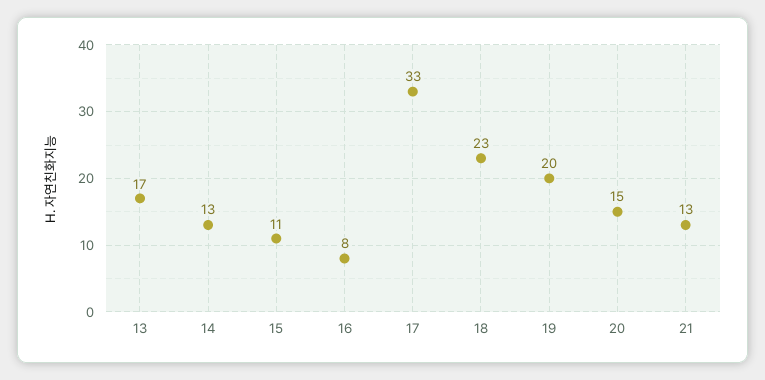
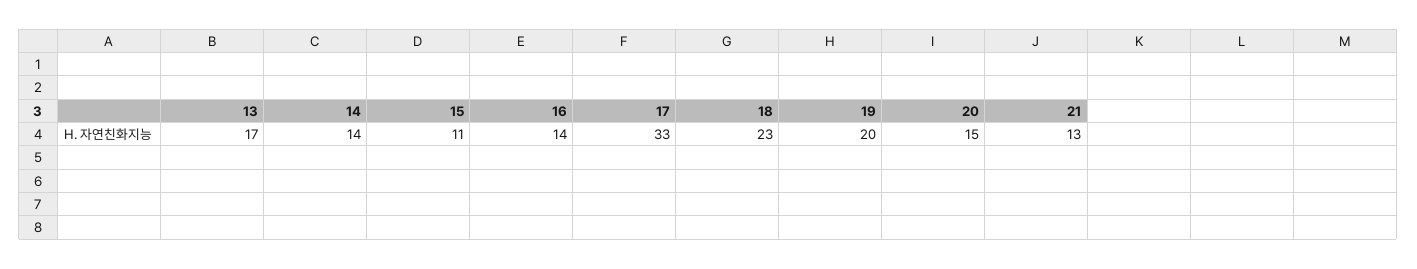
14: 13 -> 14
16: 8 -> 14

